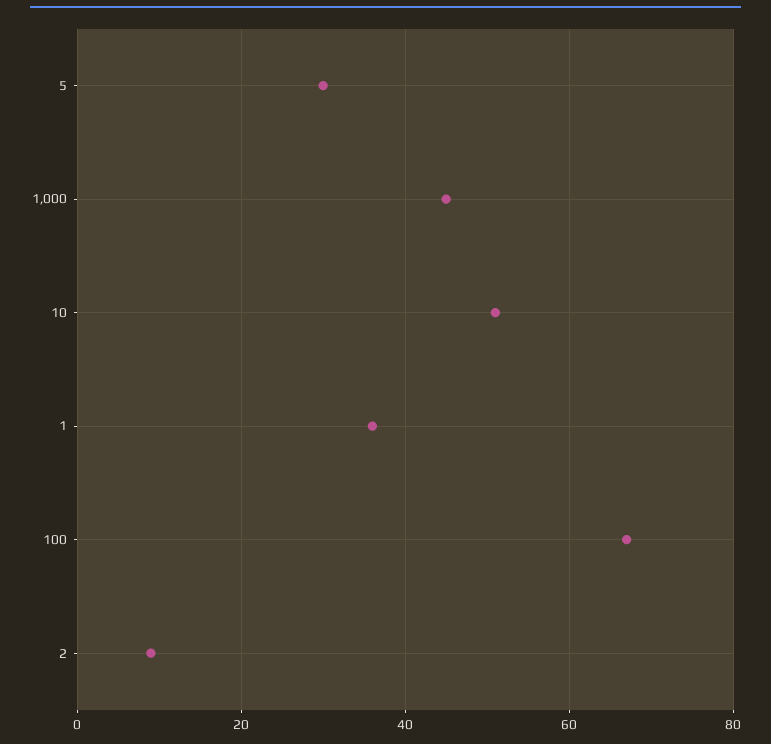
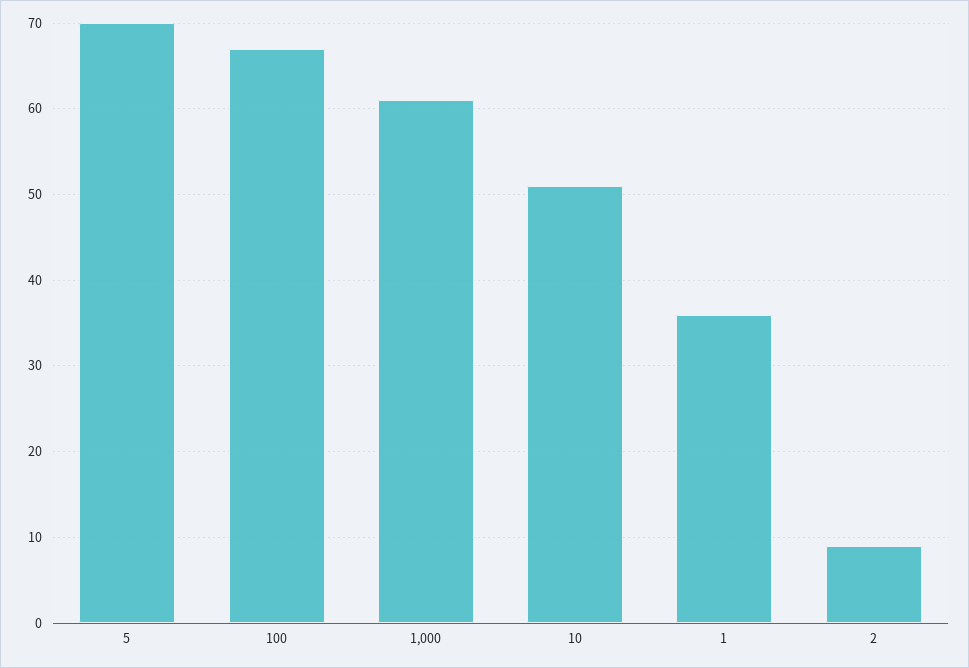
5: 30 -> 70
1,000: 45 -> 61

